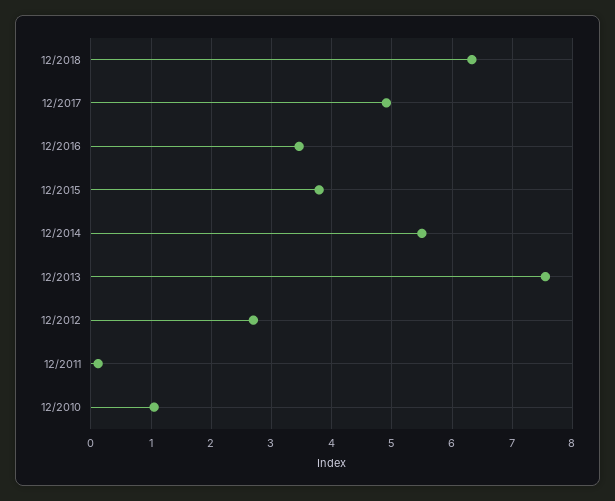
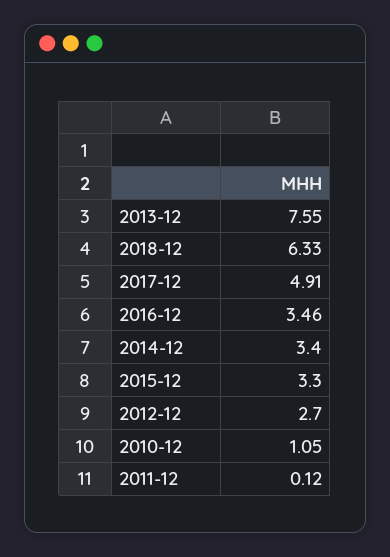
12/2015: 3.8 -> 3.3
12/2014: 5.5 -> 3.4

